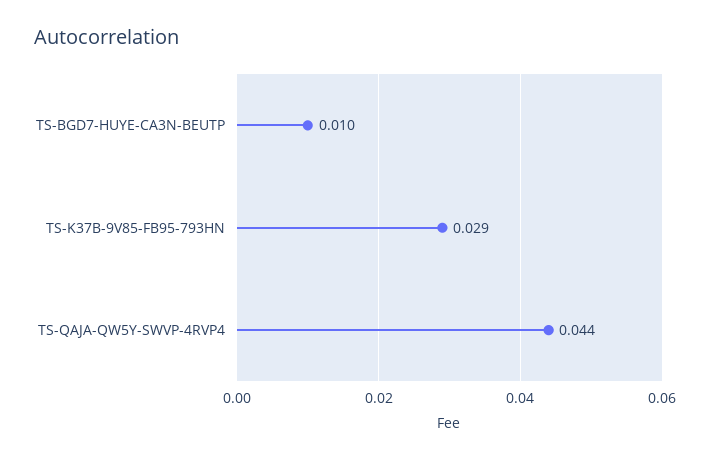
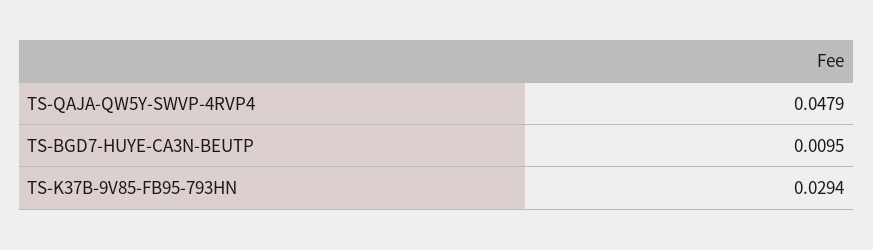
TS-QAJA-QW5Y-SWVP-4RVP4: 0.044 -> 0.0479

